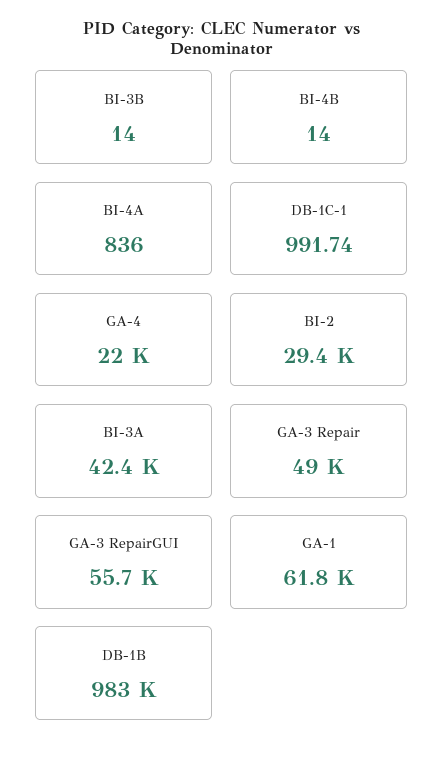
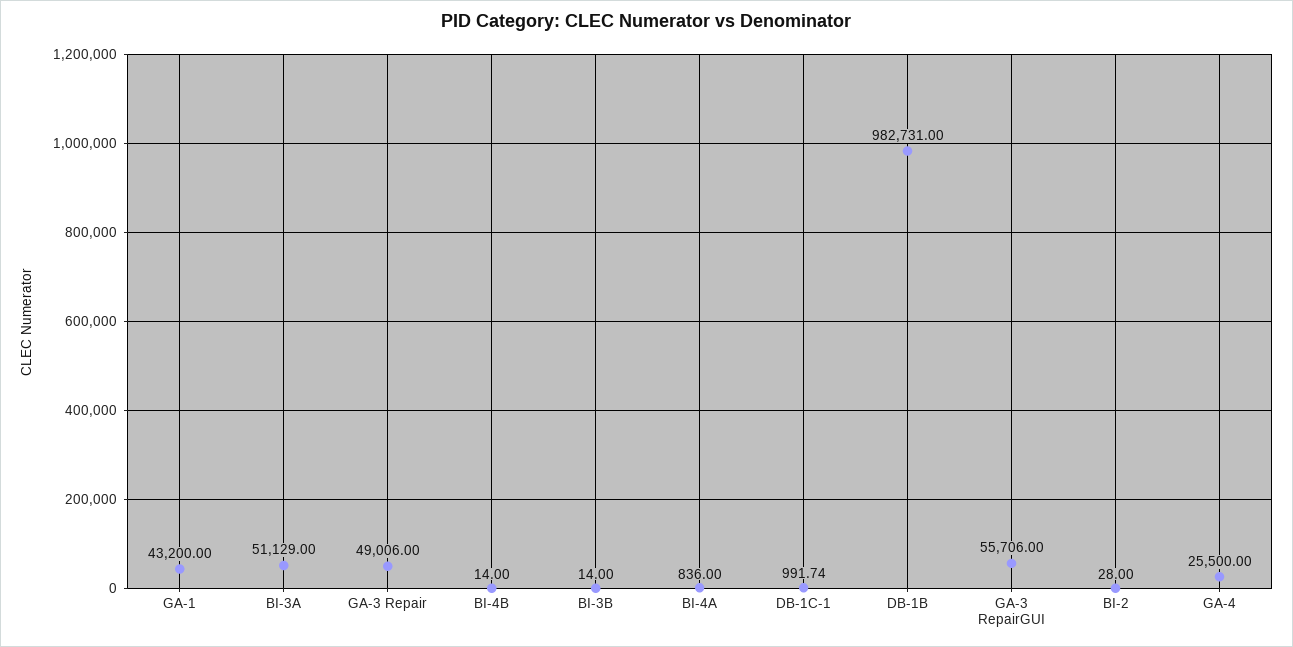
GA-4: 22000 -> 25500
BI-2: 29400 -> 28
BI-3A: 42400 -> 51129
GA-1: 61800 -> 43200

